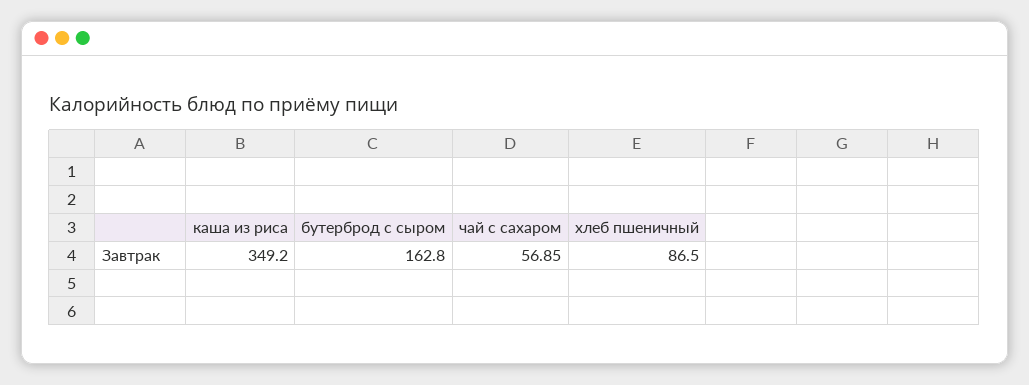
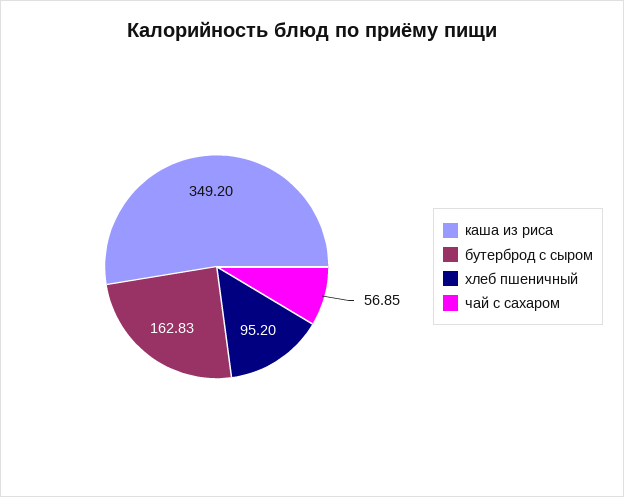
бутерброд с сыром: 162.8 -> 162.83
хлеб пшеничный: 86.5 -> 95.2

